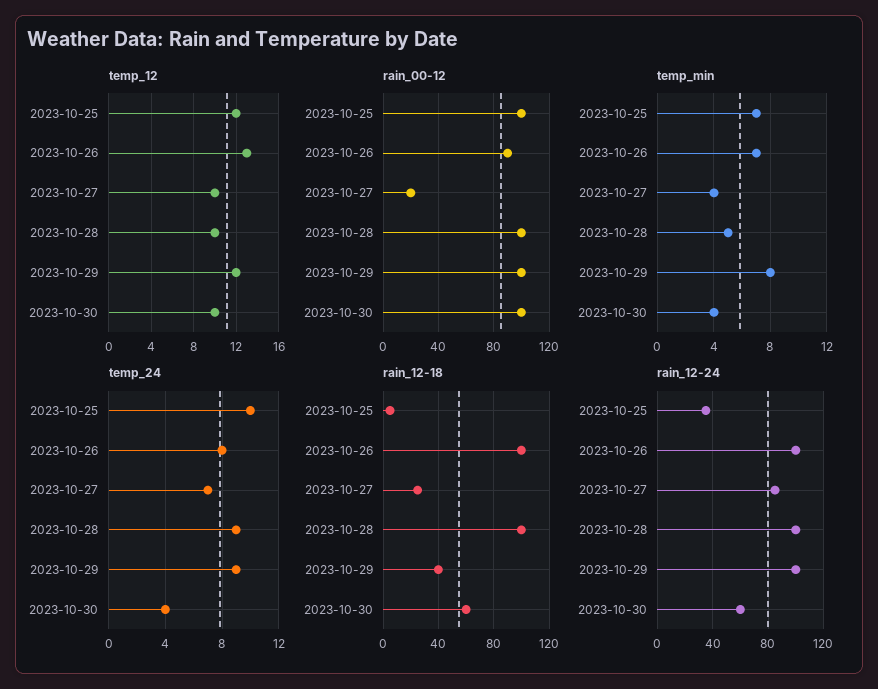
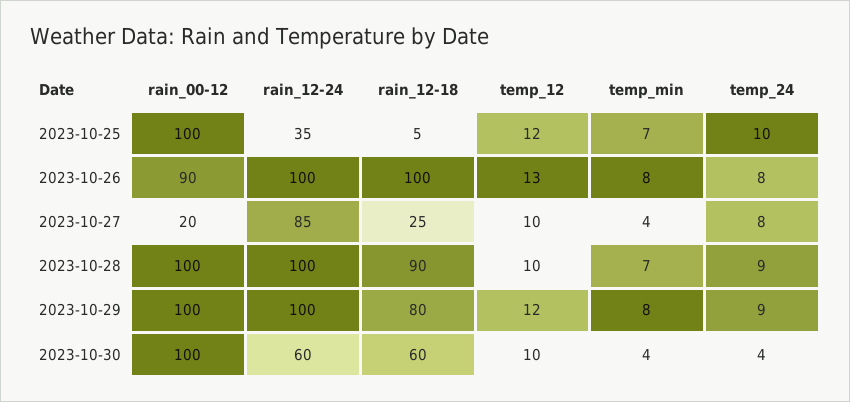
temp_min, 2023-10-26: 7 -> 8
temp_min, 2023-10-28: 5 -> 7
temp_24, 2023-10-27: 7 -> 8
rain_12-18, 2023-10-28: 100 -> 90
rain_12-18, 2023-10-29: 40 -> 80

